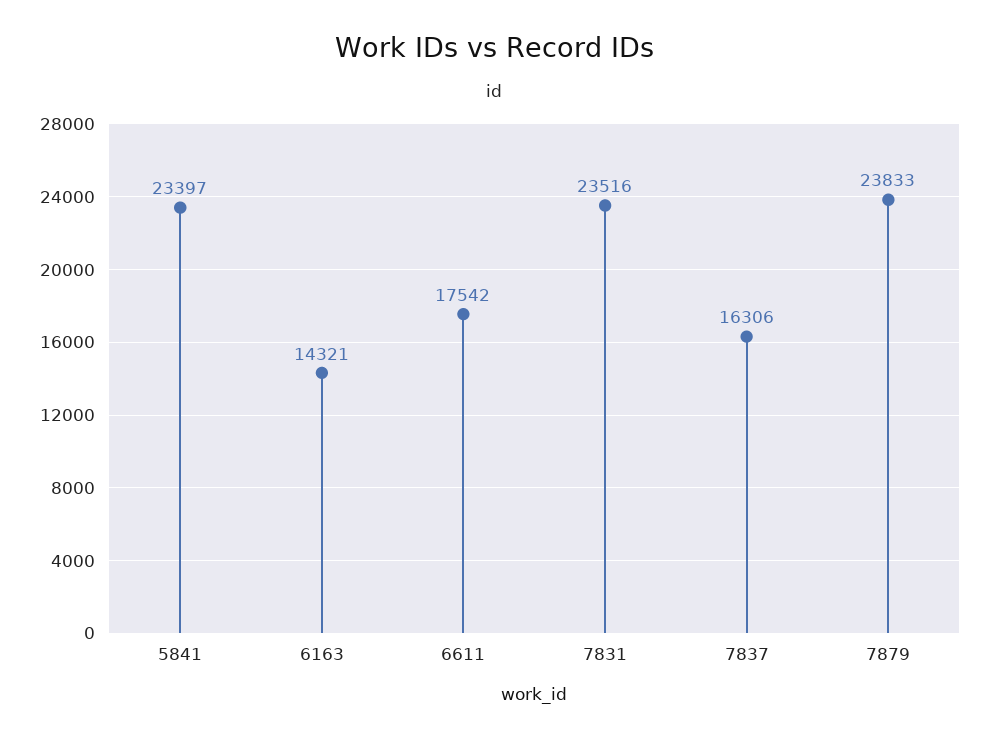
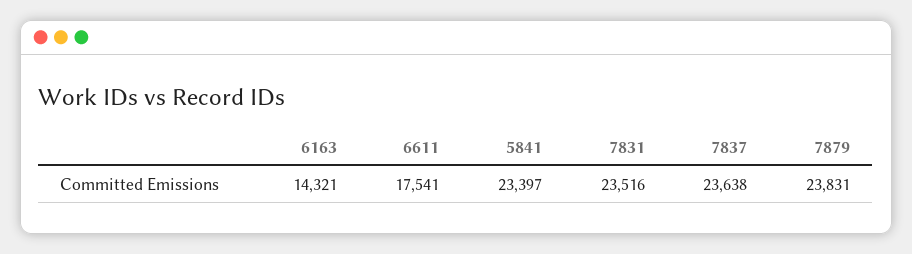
6611: 17542 -> 17541
7837: 16306 -> 23638
7879: 23833 -> 23831

